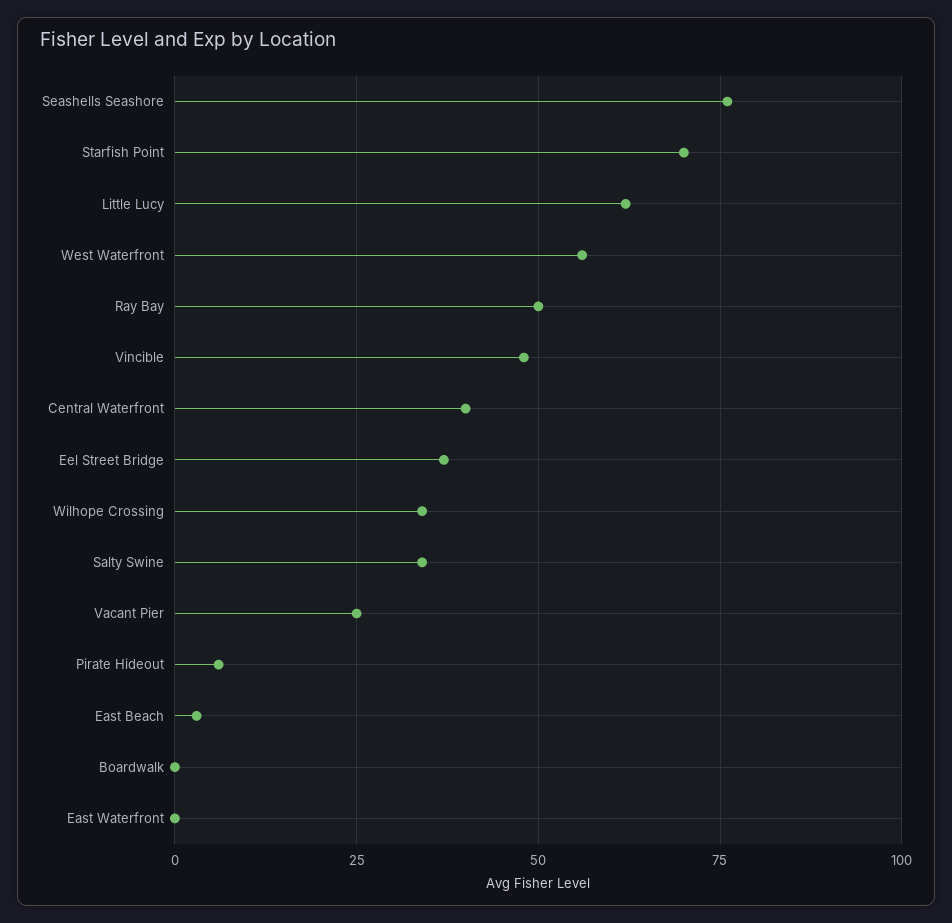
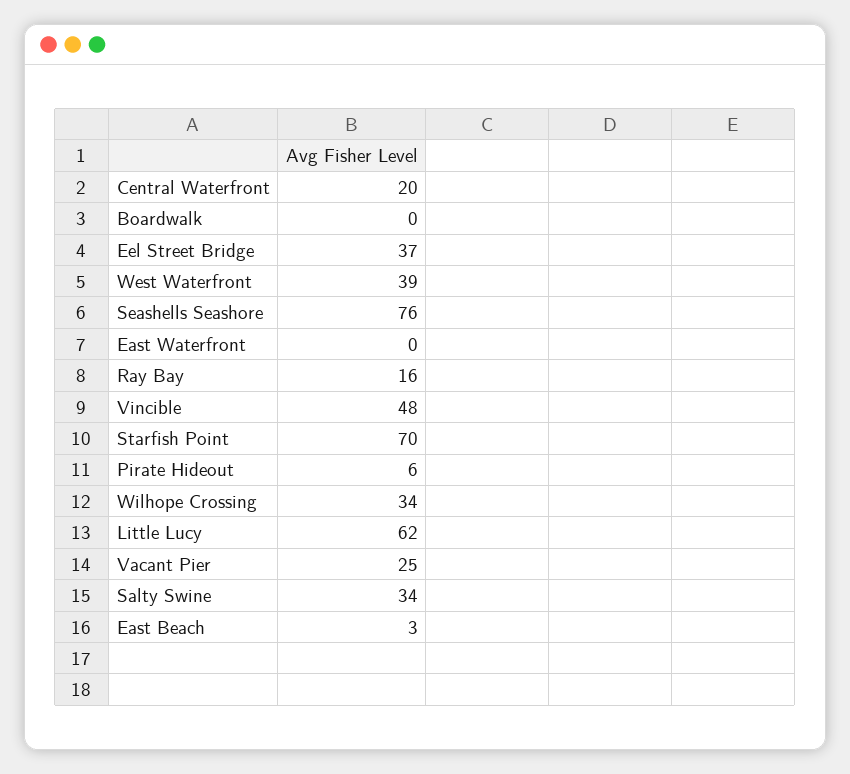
West Waterfront: 55 -> 39
Ray Bay: 50 -> 16
Central Waterfront: 40 -> 20

